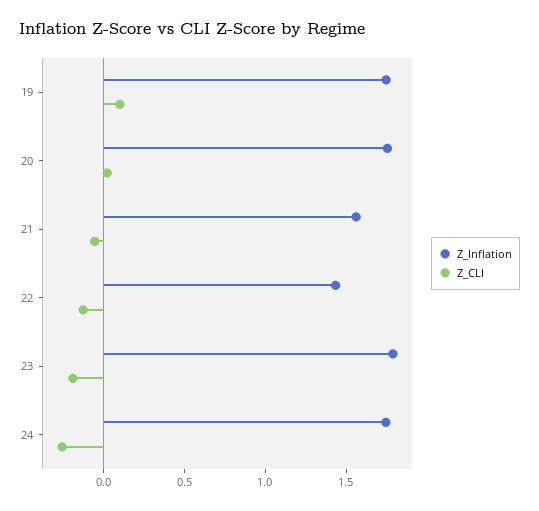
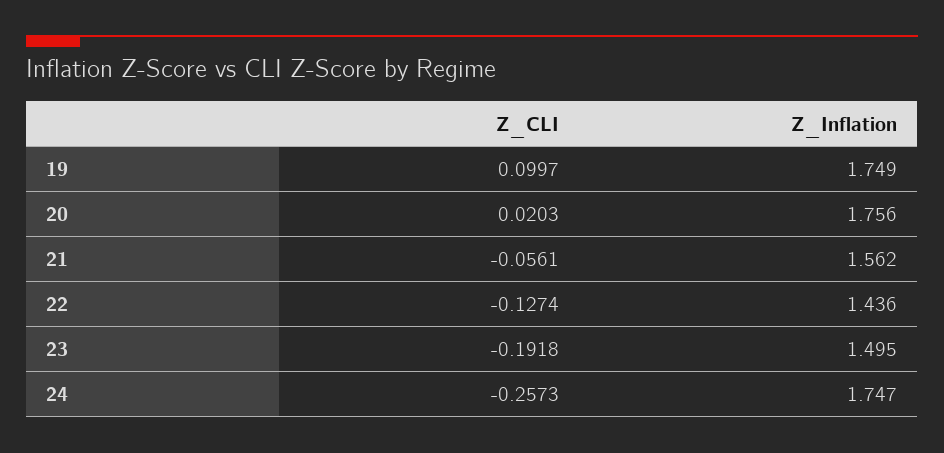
Z_Inflation, 23: 1.8 -> 1.495

